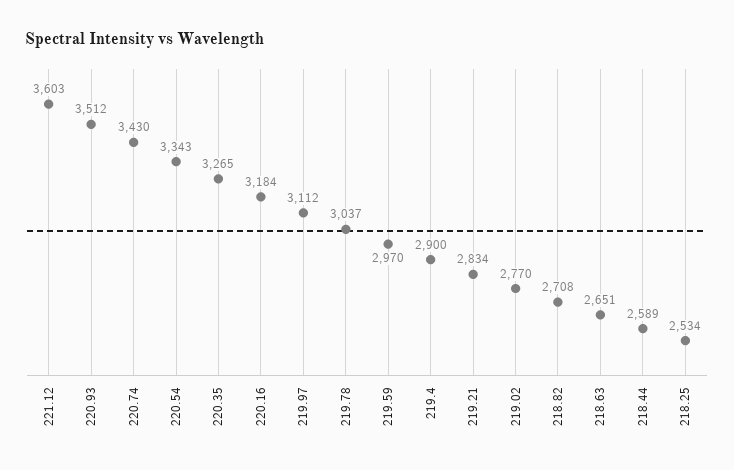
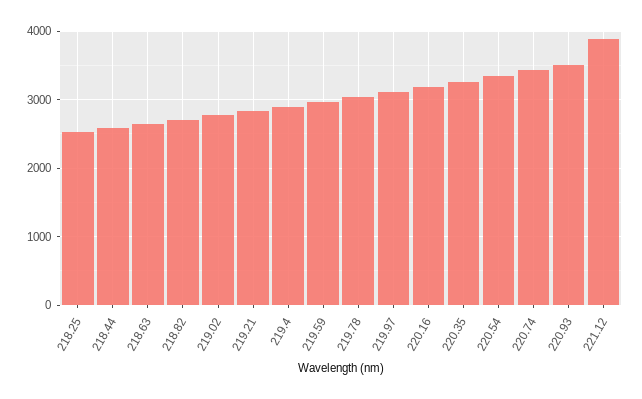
221.12: 3603 -> 3900

